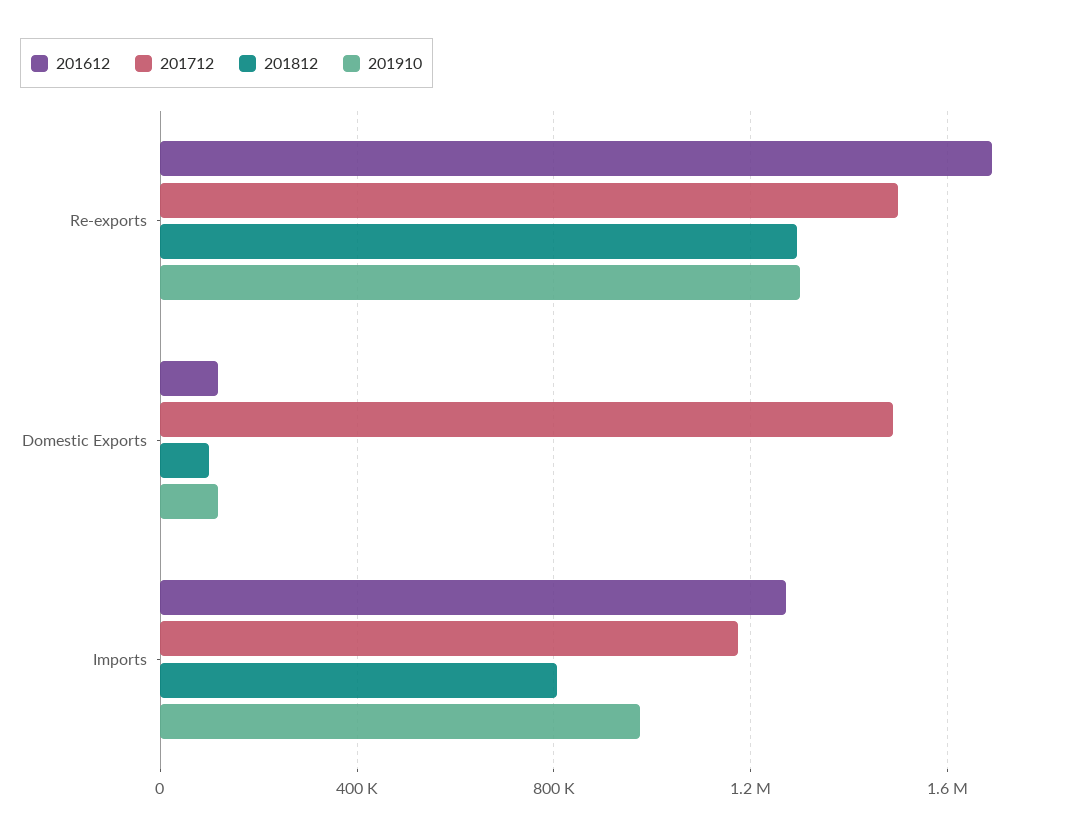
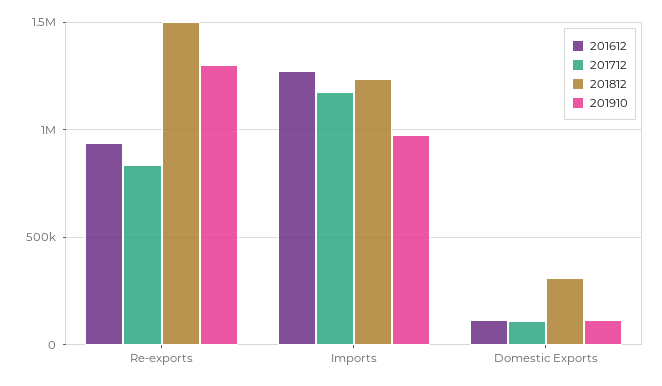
201612, Re-exports: 1700000 -> 950000
201712, Re-exports: 1500000 -> 850000
201812, Re-exports: 1300000 -> 1500000
201712, Domestic Exports: 1500000 -> 100000
201812, Domestic Exports: 100000 -> 300000
201812, Imports: 800000 -> 1250000

